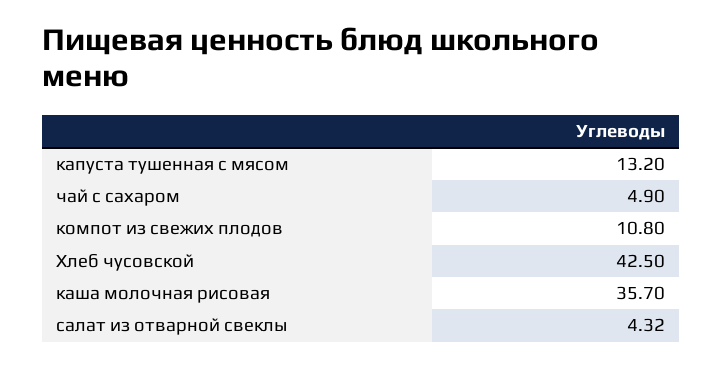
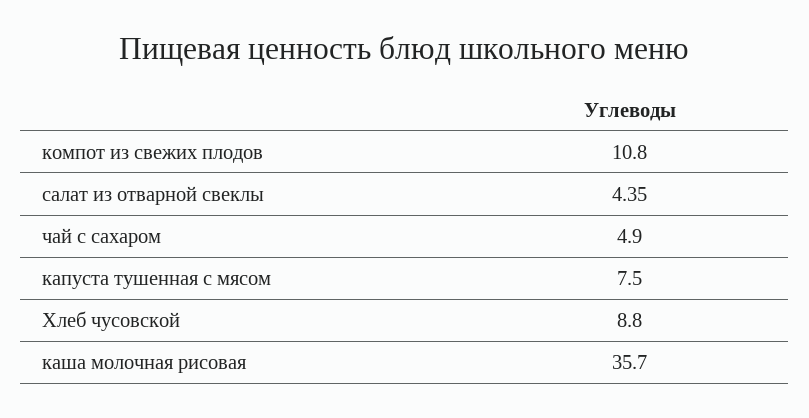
капуста тушенная с мясом: 13.2 -> 7.5
Хлеб чусовской: 42.5 -> 8.8
салат из отварной свеклы: 4.32 -> 4.35

